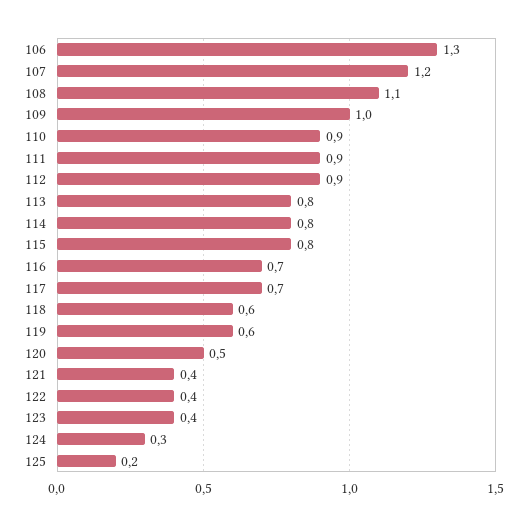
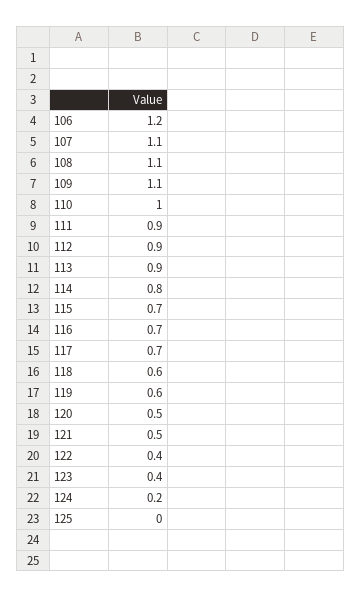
106: 1.3 -> 1.2
107: 1.2 -> 1.1
109: 1 -> 1.1
110: 0.9 -> 1
113: 0.8 -> 0.9
115: 0.8 -> 0.7
121: 0.4 -> 0.5
124: 0.3 -> 0.2
125: 0.2 -> 0

